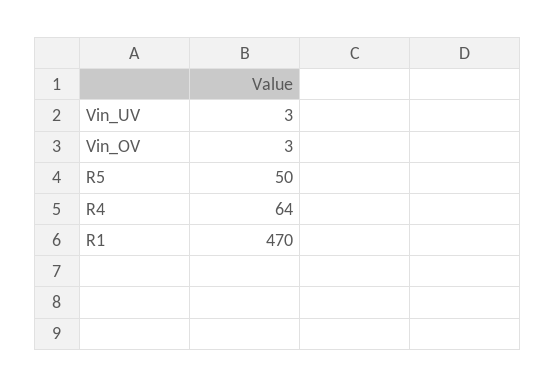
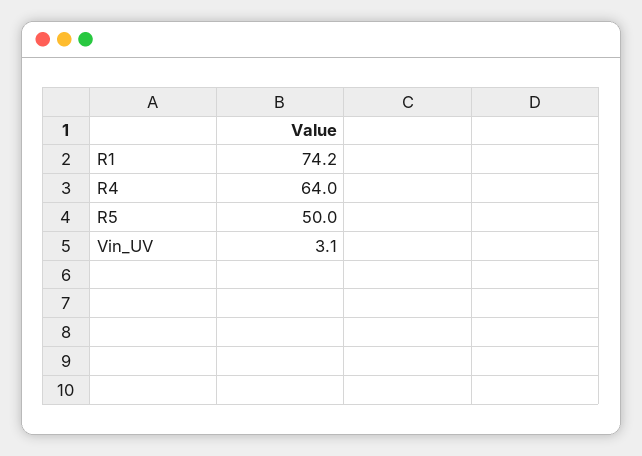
Vin_OV: 3 -> none
R1: 470 -> 74.2

